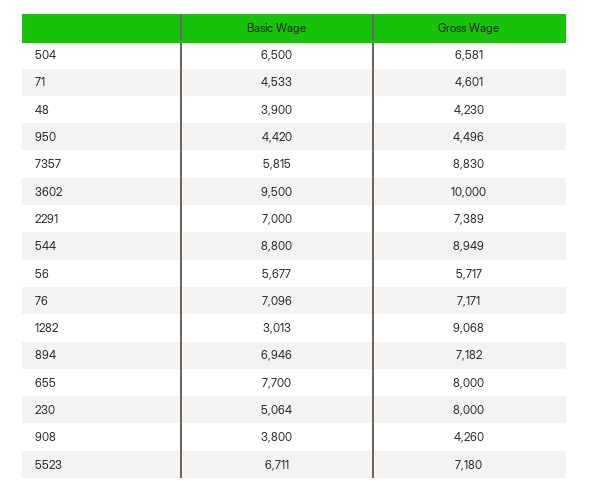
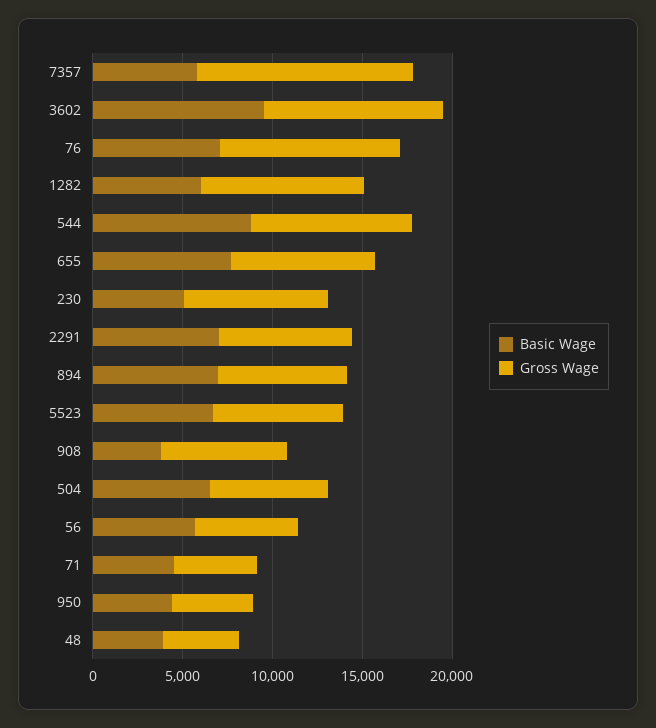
Gross Wage, 7357: 8830 -> 12000
Gross Wage, 76: 7171 -> 10000
Basic Wage, 1282: 3013 -> 6000
Gross Wage, 908: 4260 -> 7000

